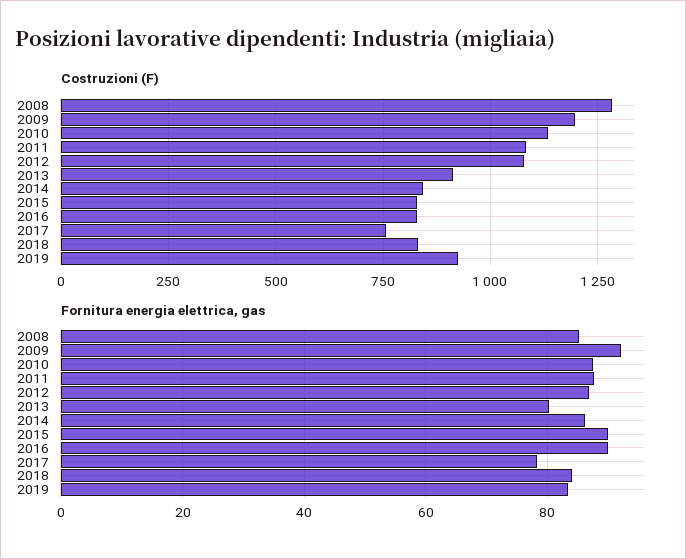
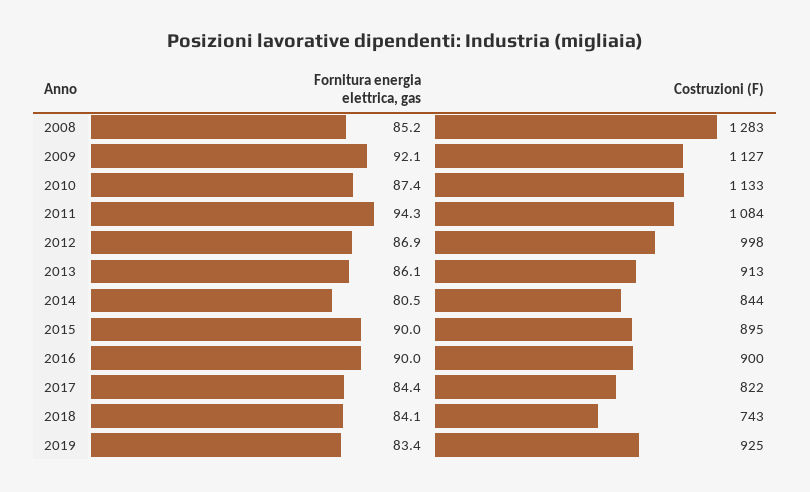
Costruzioni (F), 2009: 1200 -> 1127
Costruzioni (F), 2012: 1075 -> 998
Costruzioni (F), 2015: 825 -> 895
Costruzioni (F), 2016: 825 -> 900
Costruzioni (F), 2017: 750 -> 822
Costruzioni (F), 2018: 825 -> 743
Fornitura energia elettrica, gas, 2011: 88 -> 94.3
Fornitura energia elettrica, gas, 2013: 80 -> 86.1
Fornitura energia elettrica, gas, 2014: 86 -> 80.5
Fornitura energia elettrica, gas, 2017: 78 -> 84.4

